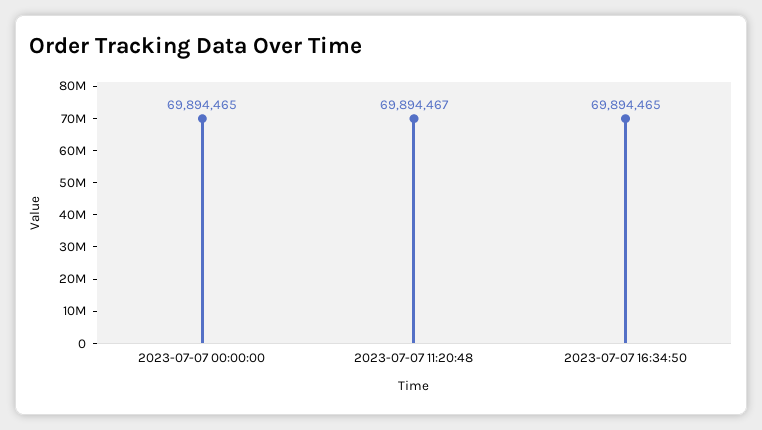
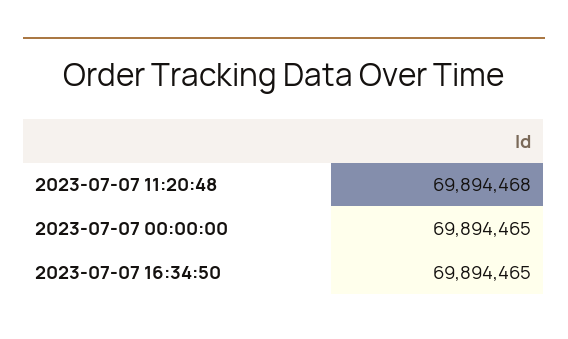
2023-07-07 11:20:48: 69894467 -> 69894468

